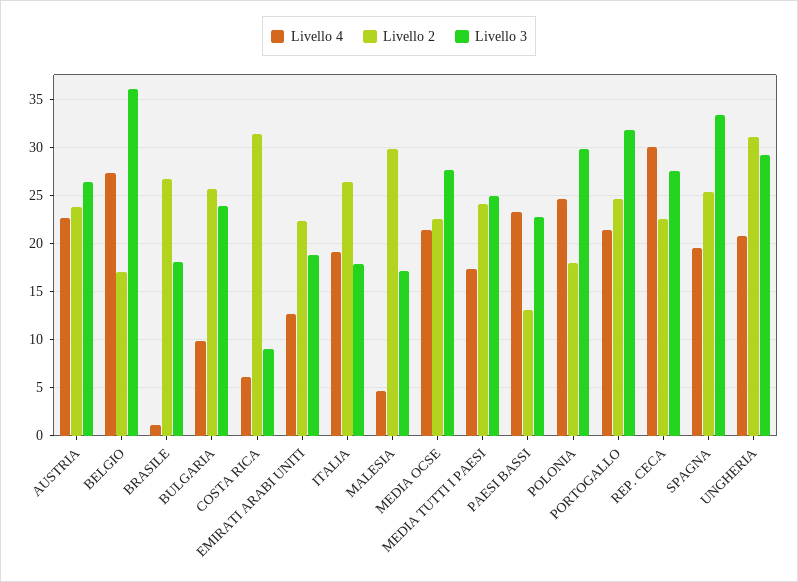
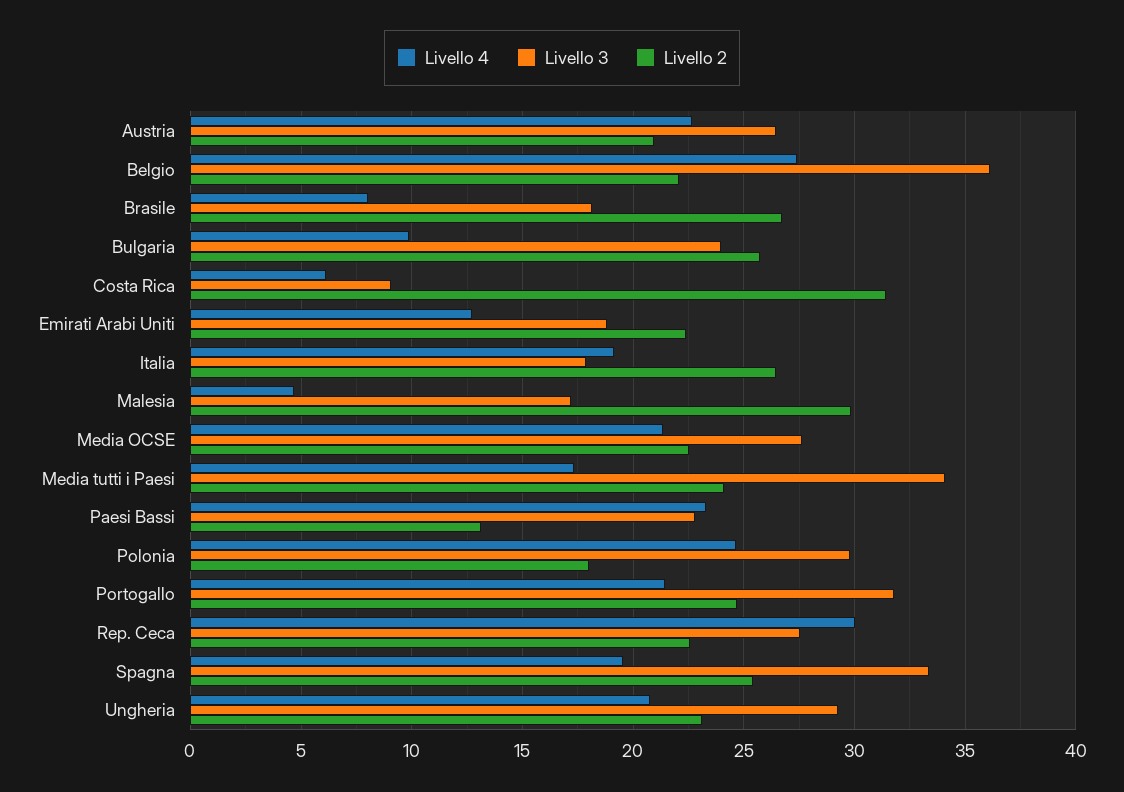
Livello 2, AUSTRIA: 24 -> 21
Livello 2, BELGIO: 17 -> 22
Livello 4, BRASILE: 1 -> 8
Livello 3, MEDIA TUTTI I PAESI: 25 -> 34
Livello 2, UNGHERIA: 31 -> 23

